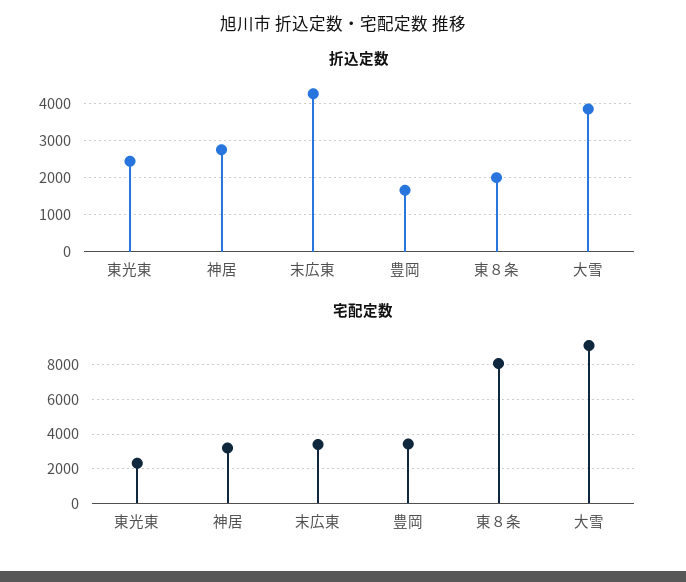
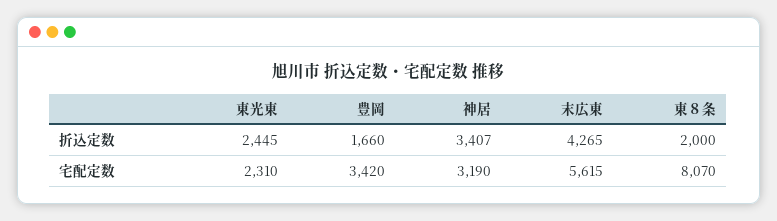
折込定数, 神居: 2800 -> 3407
折込定数, 大雪: 3800 -> none
宅配定数, 末広東: 3500 -> 5615
宅配定数, 大雪: 9000 -> none

